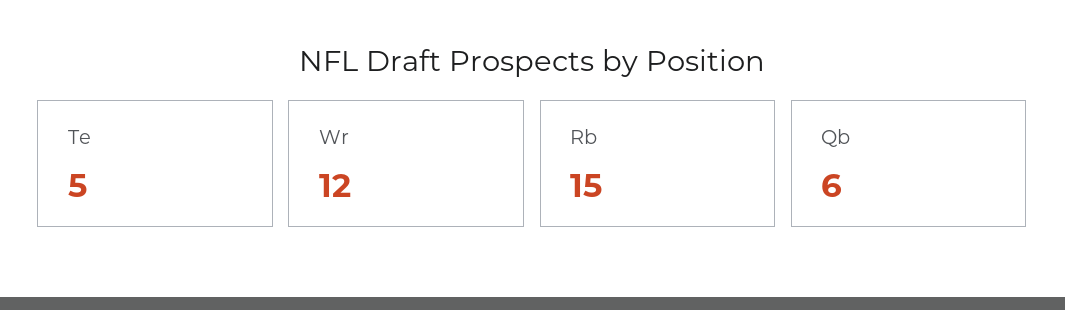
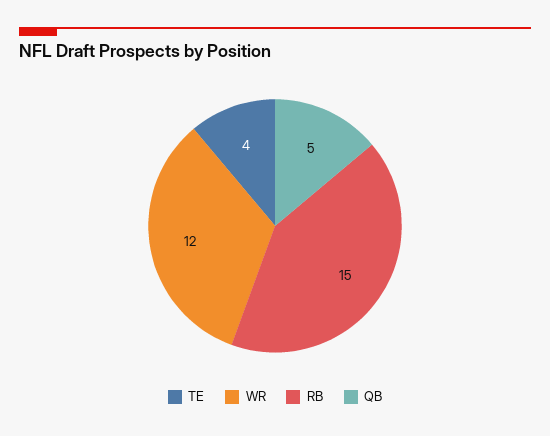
Te: 5 -> 4
Qb: 6 -> 5

